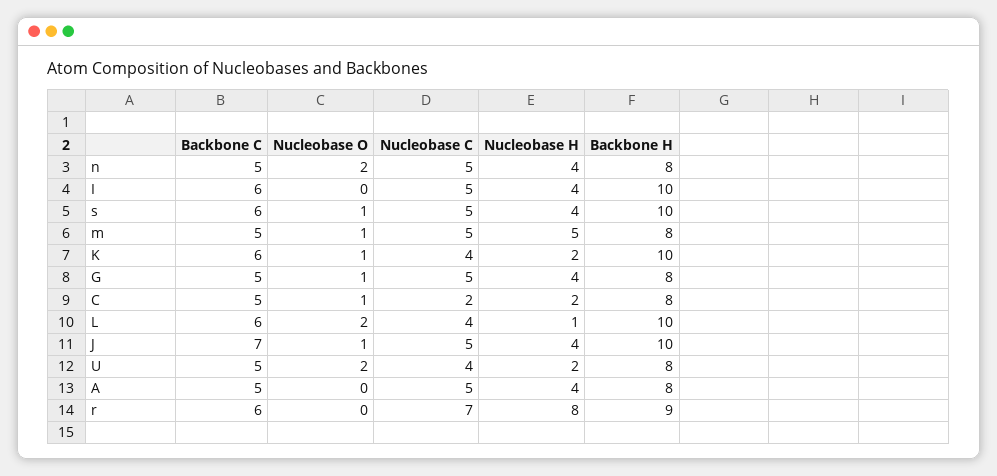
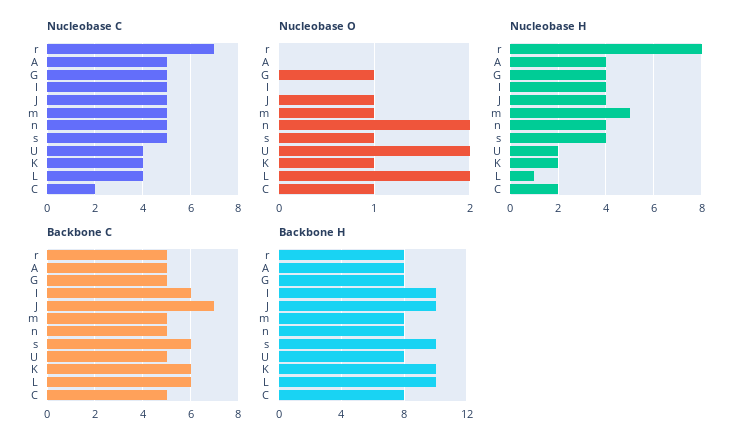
Backbone C, r: 6 -> 5
Backbone H, r: 9 -> 8

